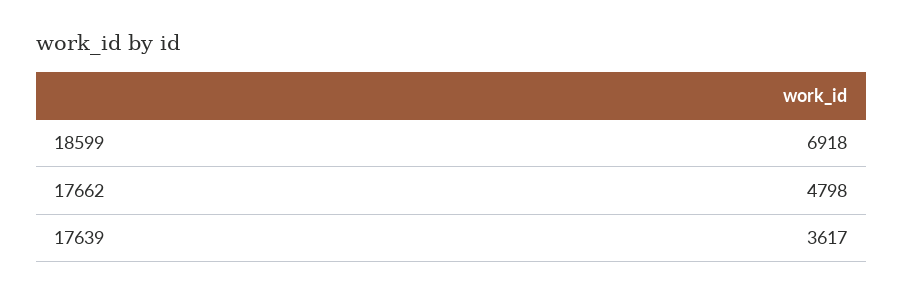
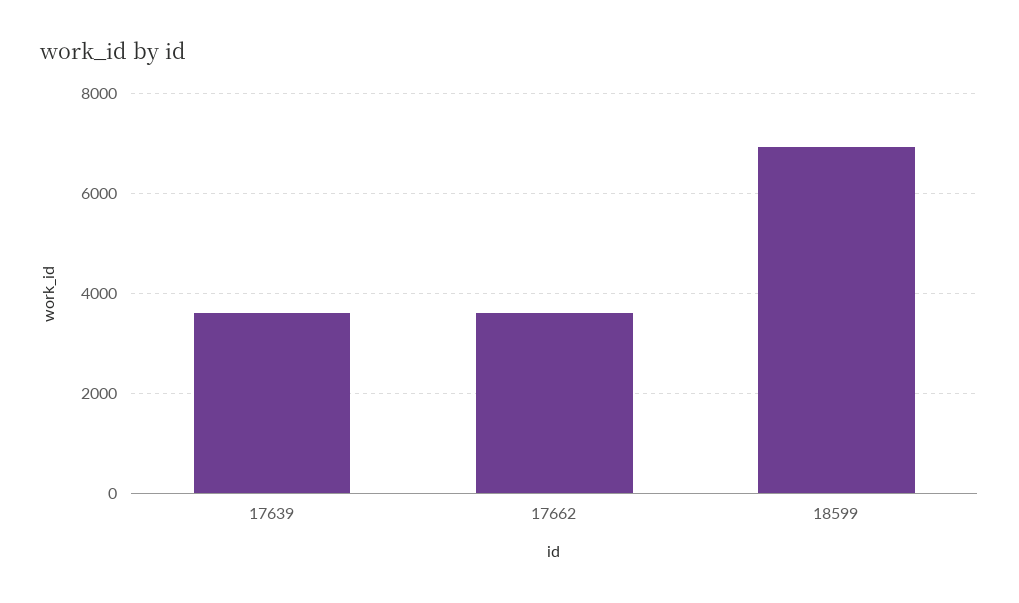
17662: 4798 -> 3600

